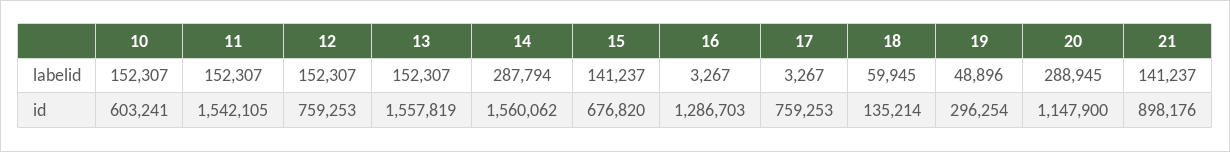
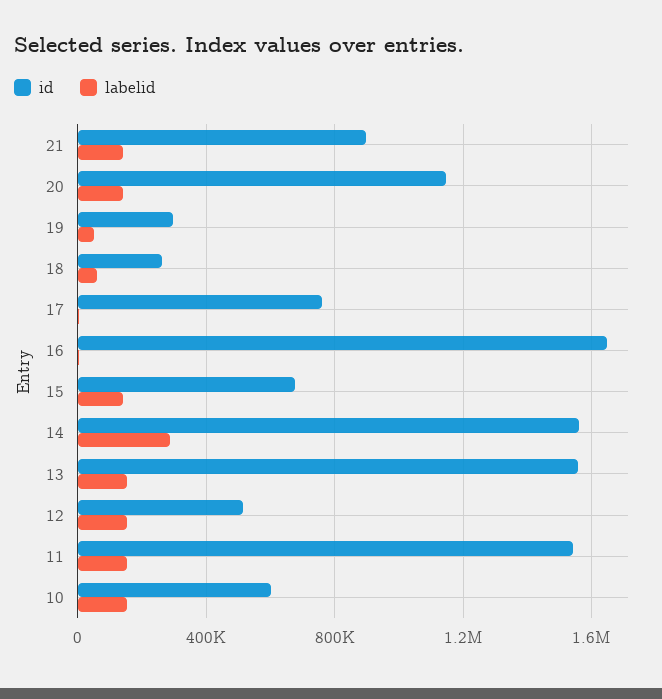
labelid, 20: 288945 -> 150000
id, 12: 759253 -> 500000
id, 16: 1286703 -> 1650000
id, 18: 135214 -> 250000

